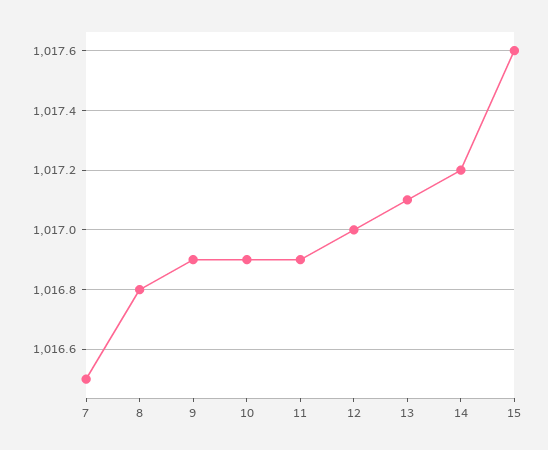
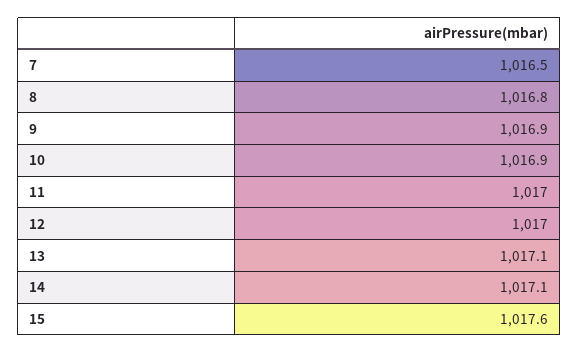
11: 1016.9 -> 1017
14: 1017.2 -> 1017.1

